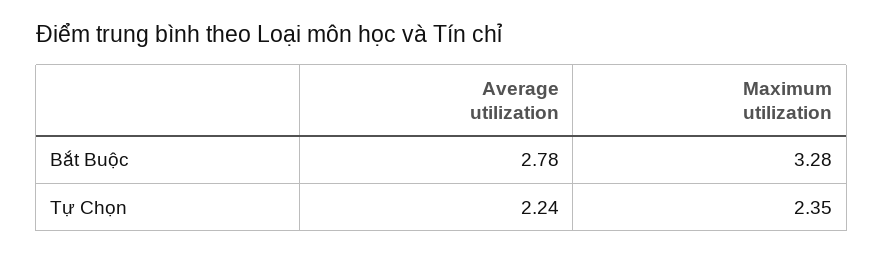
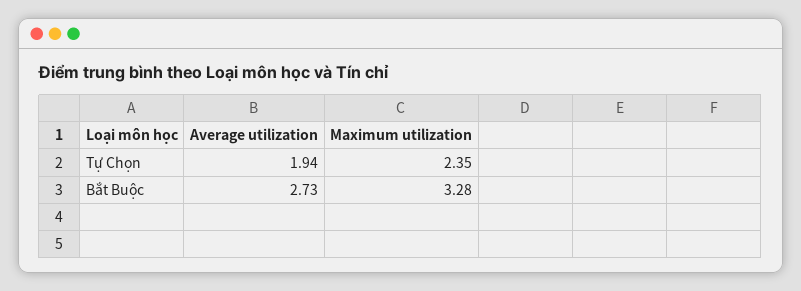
Average utilization, Bắt Buộc: 2.78 -> 2.73
Average utilization, Tự Chọn: 2.24 -> 1.94

